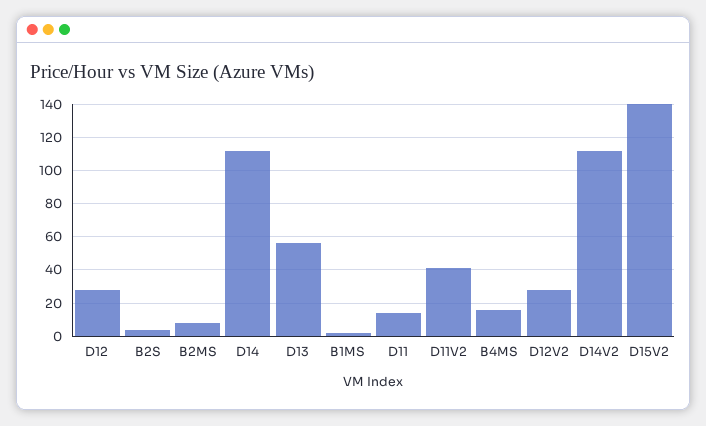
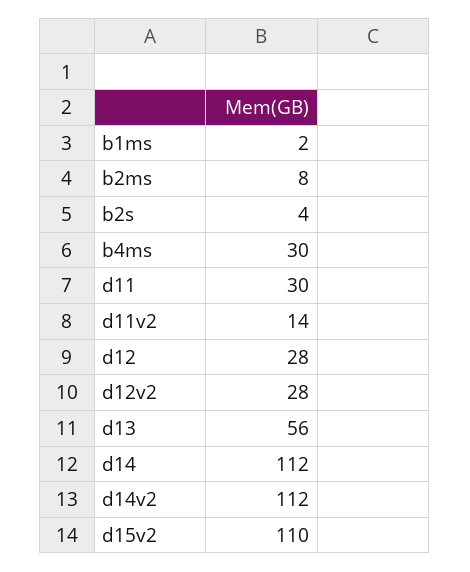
D11: 15 -> 30
D11V2: 40 -> 14
B4MS: 15 -> 30
D15V2: 140 -> 110

